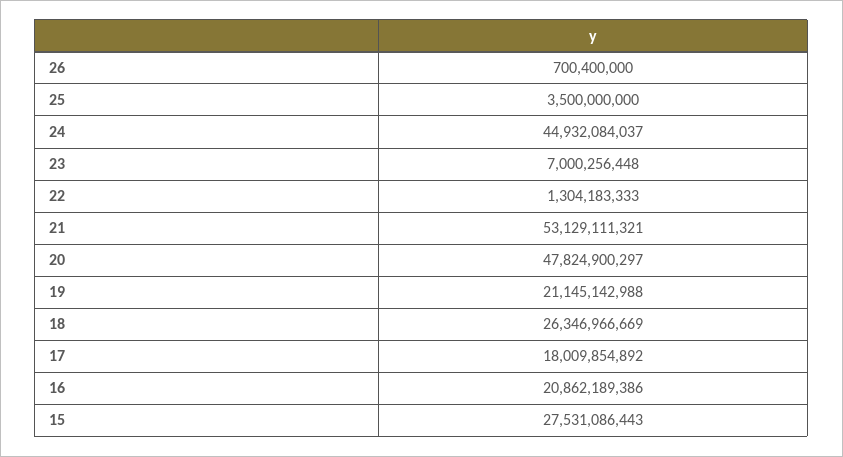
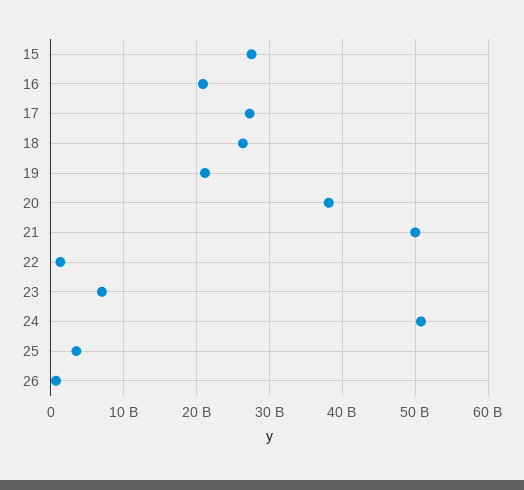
24: 44932084037 -> 51000000000
21: 53129111321 -> 50000000000
20: 47824900297 -> 38000000000
17: 18009854892 -> 27000000000

